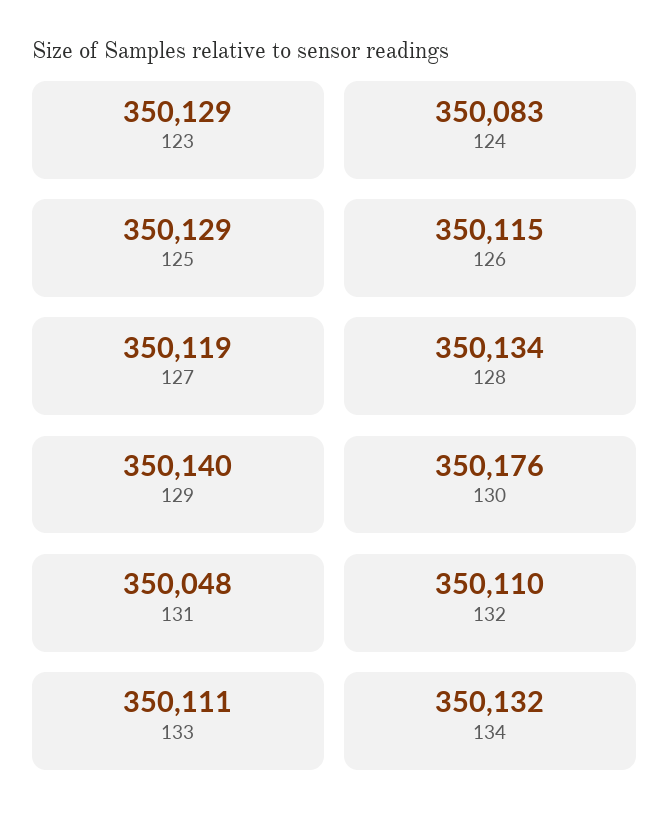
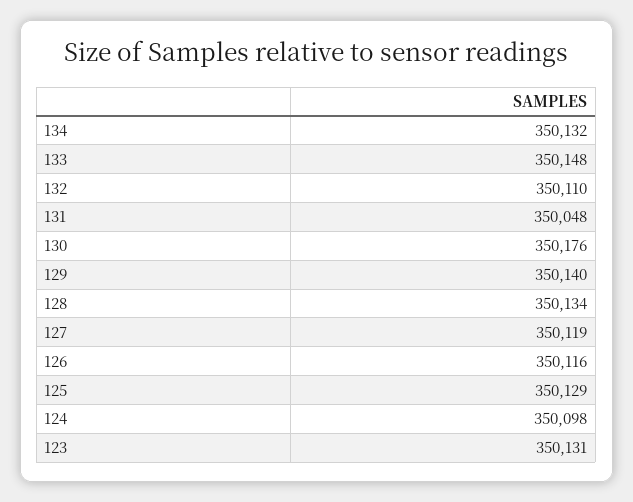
123: 350129 -> 350131
124: 350083 -> 350098
126: 350115 -> 350116
133: 350111 -> 350148

